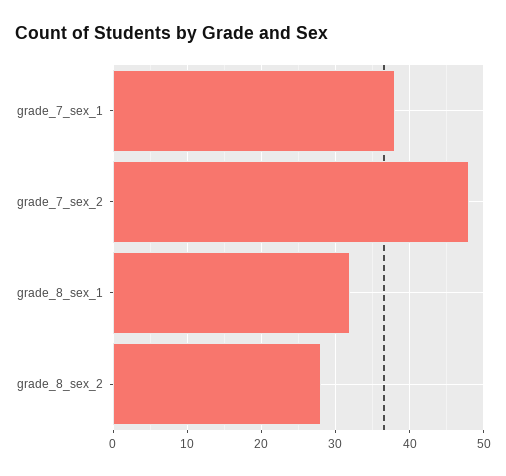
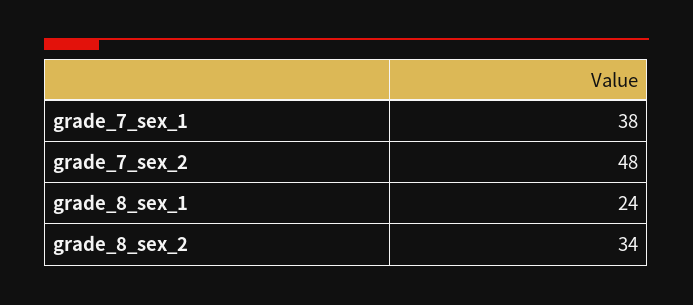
grade_8_sex_1: 32 -> 24
grade_8_sex_2: 28 -> 34

